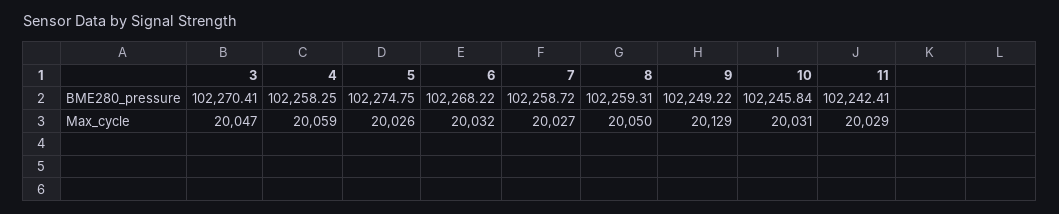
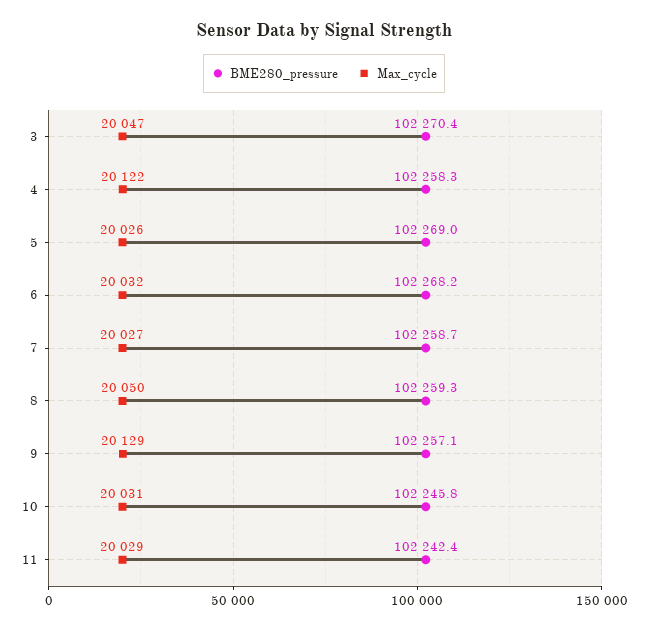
BME280_pressure, 5: 102274.75 -> 102269
BME280_pressure, 9: 102249.22 -> 102257.1
Max_cycle, 4: 20059 -> 20122

